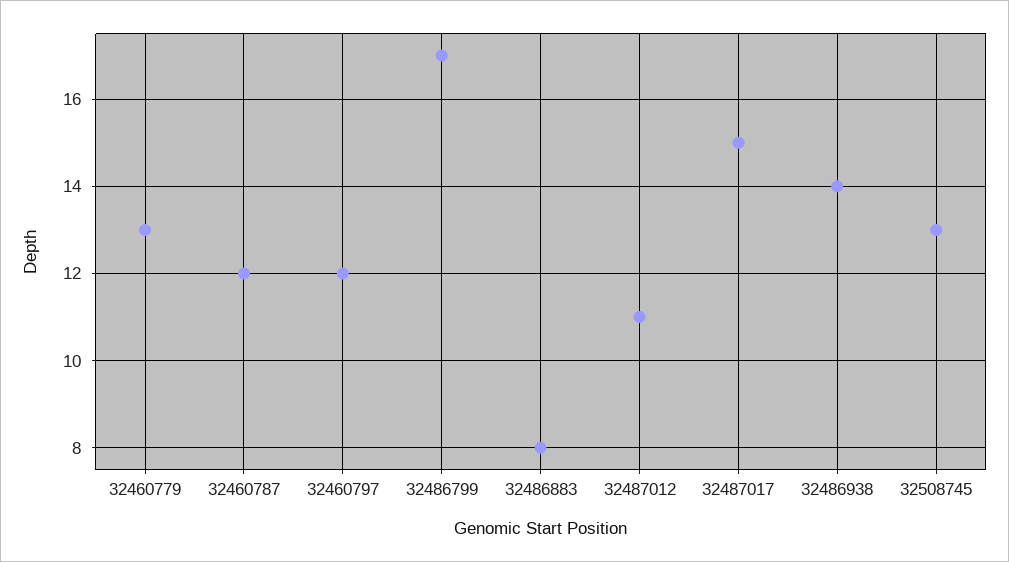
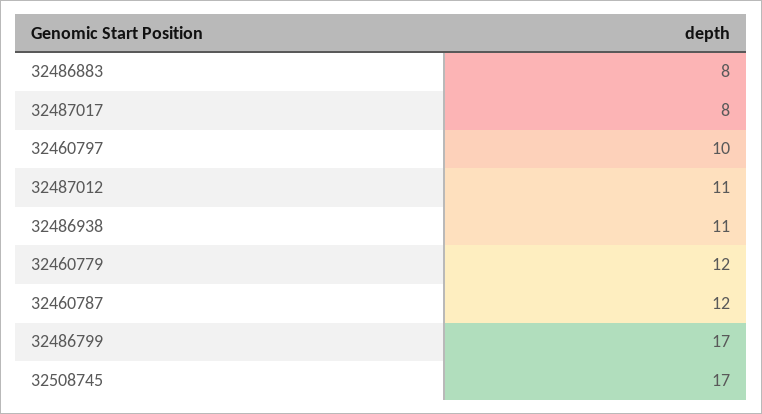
32460779: 13 -> 12
32460797: 12 -> 10
32487017: 15 -> 8
32486938: 14 -> 11
32508745: 13 -> 17

